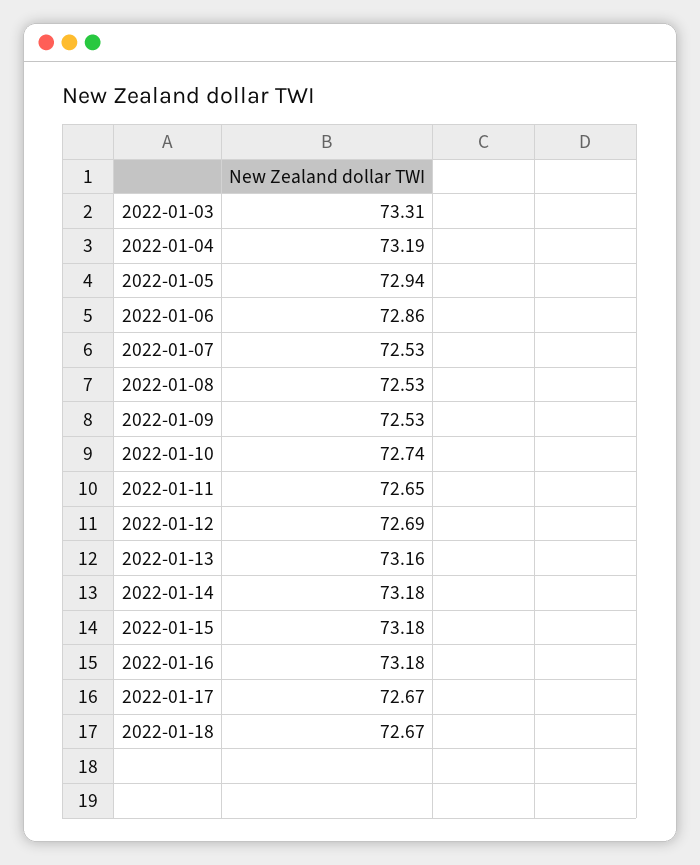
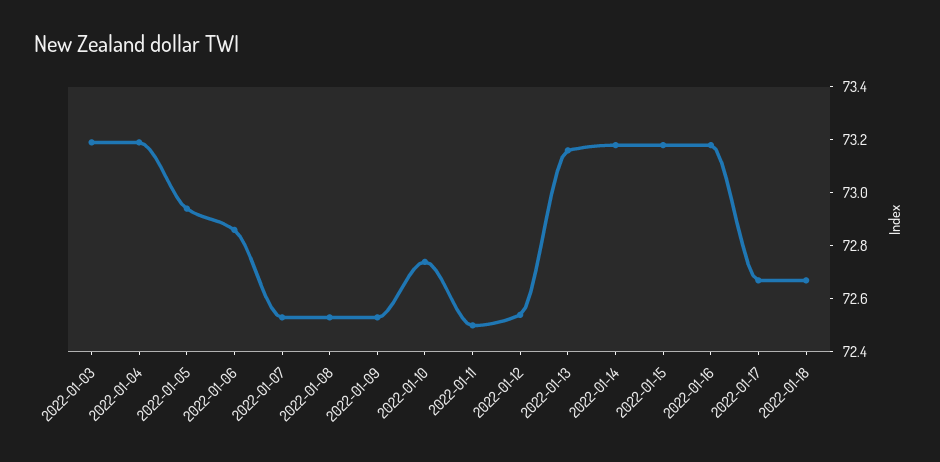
2022-01-03: 73.31 -> 73.2
2022-01-11: 72.65 -> 72.5
2022-01-12: 72.69 -> 72.55

